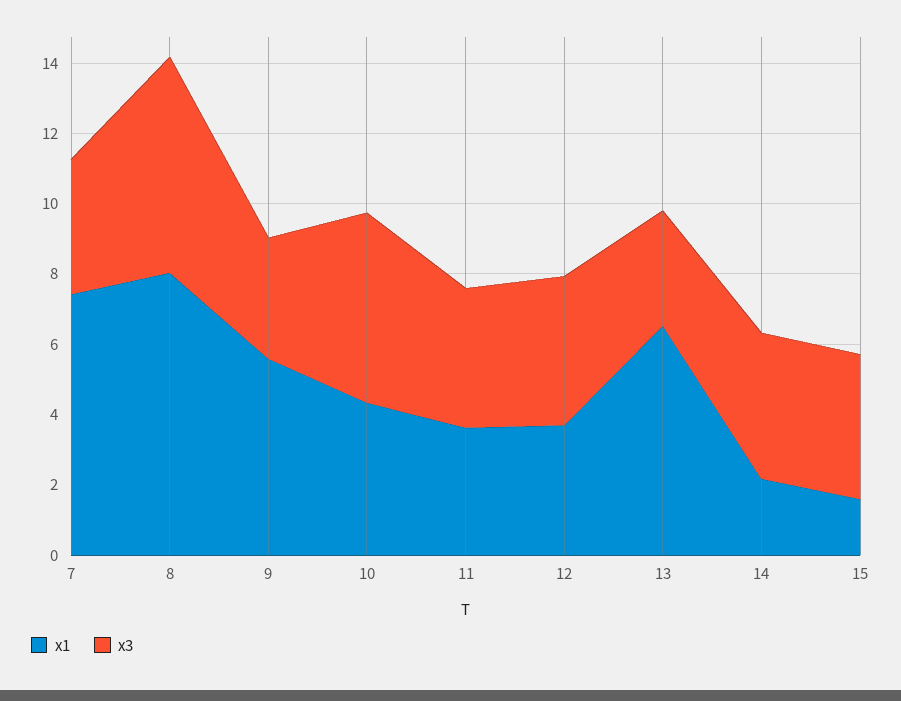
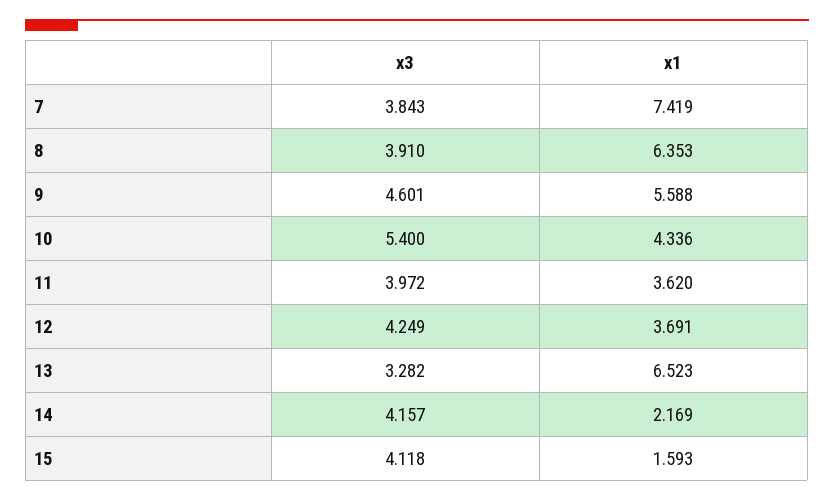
x1, 8: 8 -> 6.353
x3, 8: 6 -> 3.91
x3, 9: 3.5 -> 4.601

